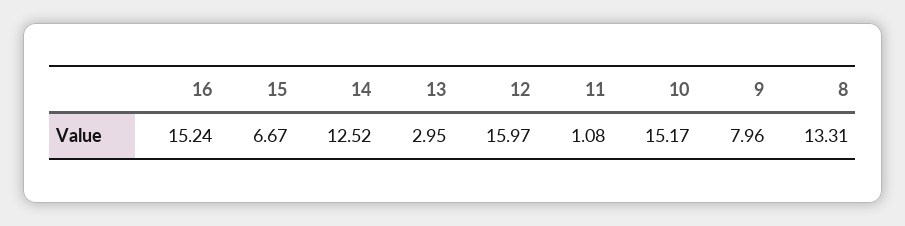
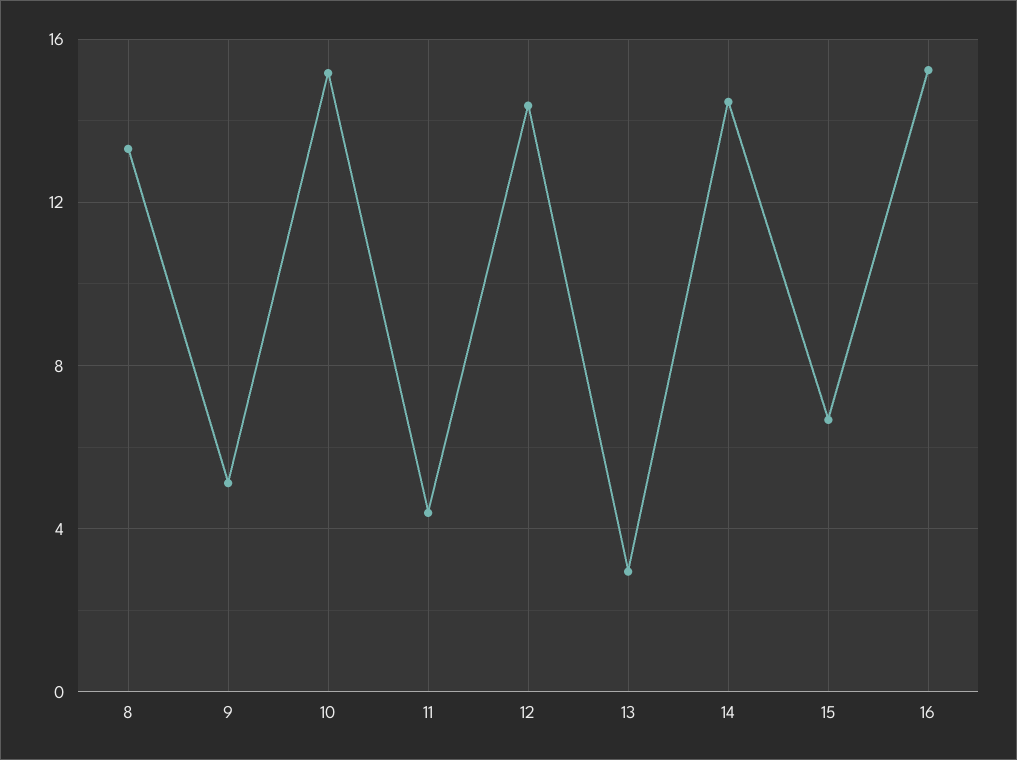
14: 12.52 -> 14.5
12: 15.97 -> 14.5
11: 1.08 -> 4.5
9: 7.96 -> 5

